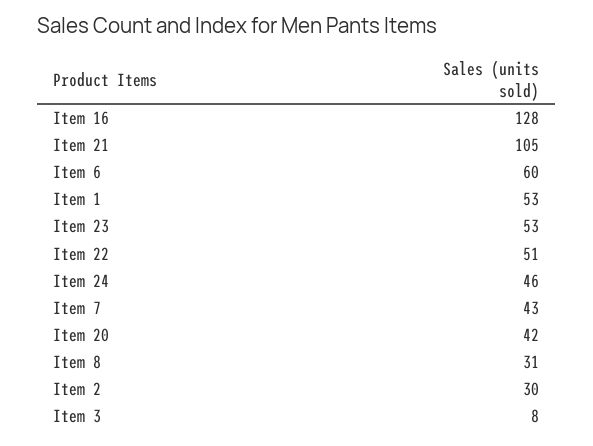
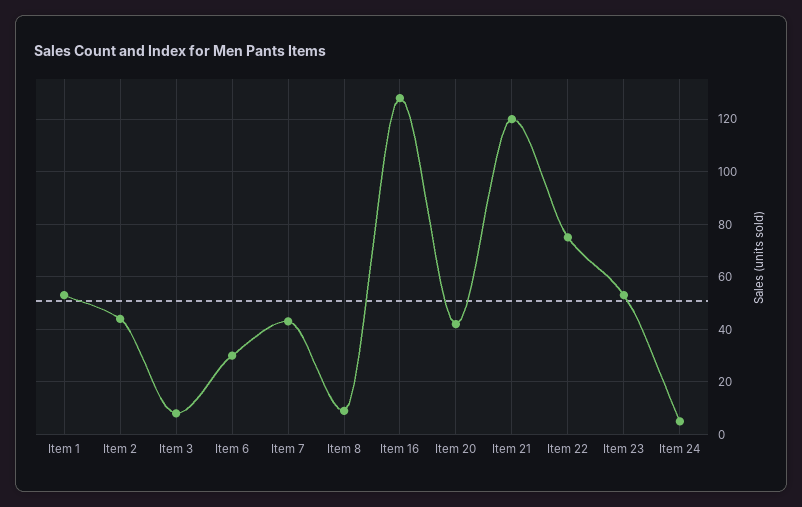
Item 21: 105 -> 120
Item 6: 60 -> 30
Item 22: 51 -> 75
Item 24: 46 -> 5
Item 8: 31 -> 10
Item 2: 30 -> 45

